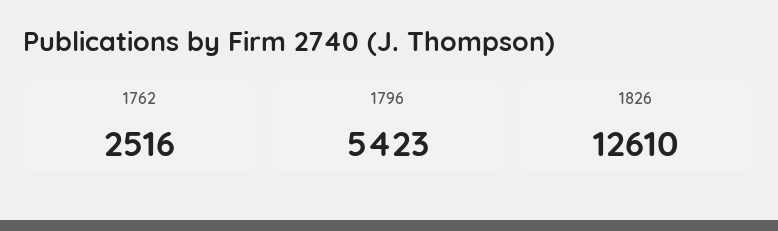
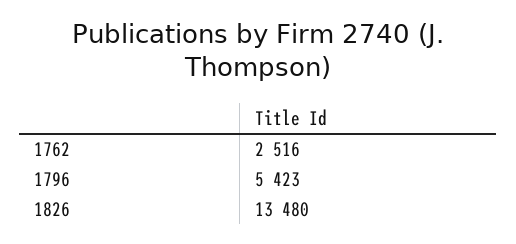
1826: 12610 -> 13480

